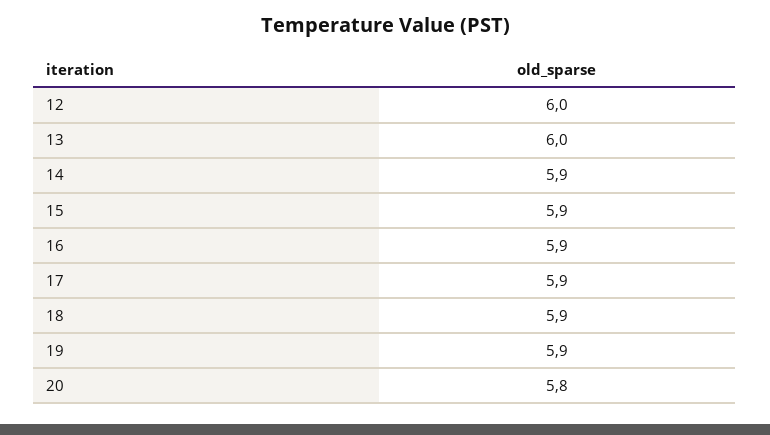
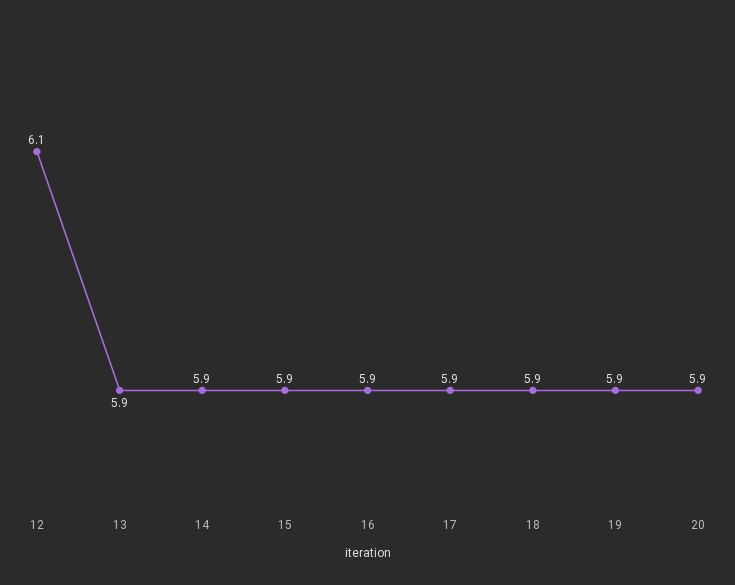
12: 6 -> 6.1
13: 6 -> 5.9
20: 5.8 -> 5.9

